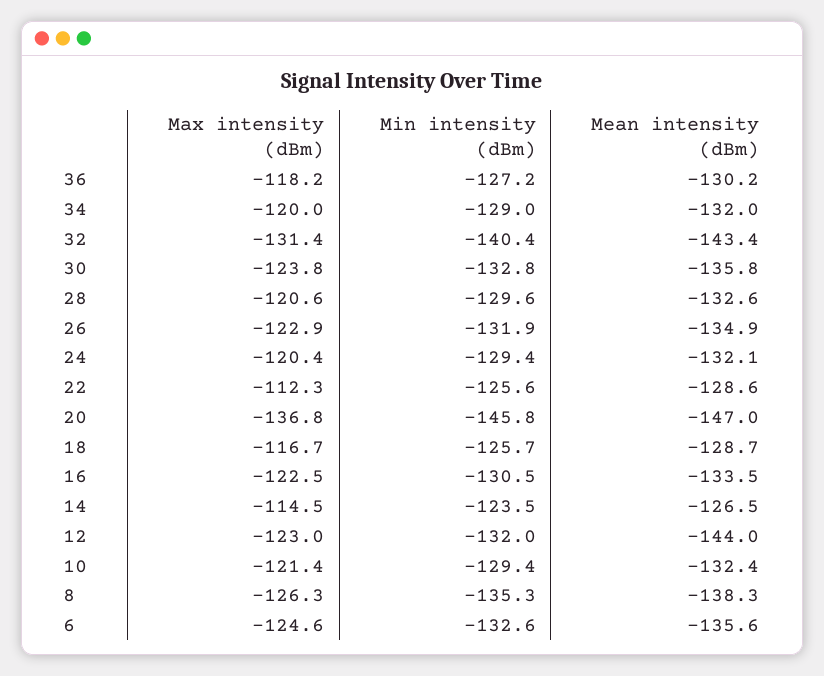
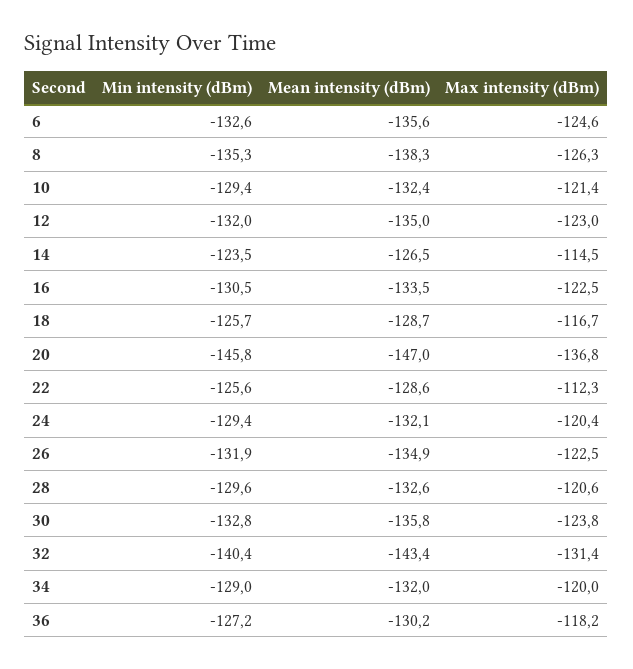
Max intensity (dBm), 26: -122.9 -> -122.5
Mean intensity (dBm), 12: -144 -> -135

